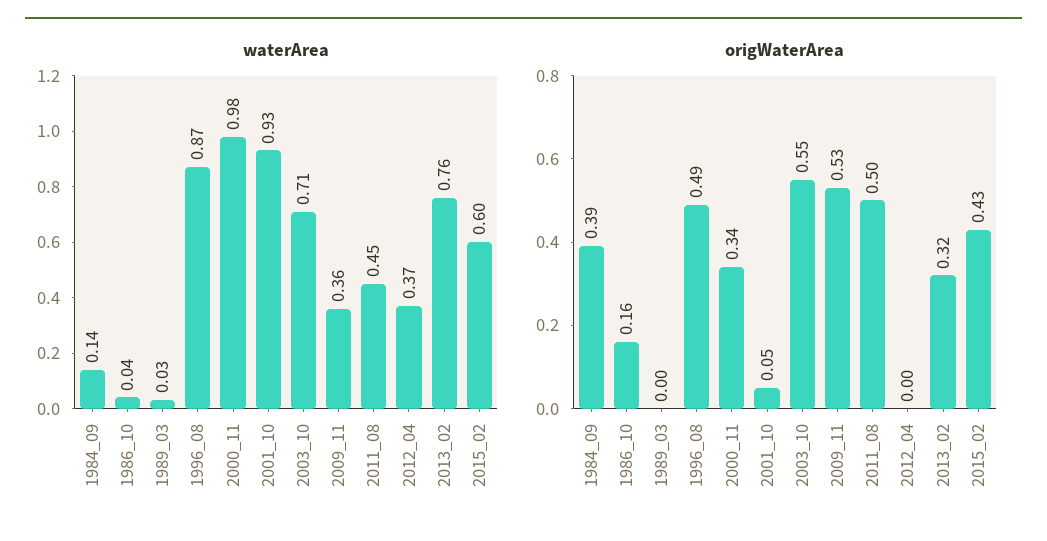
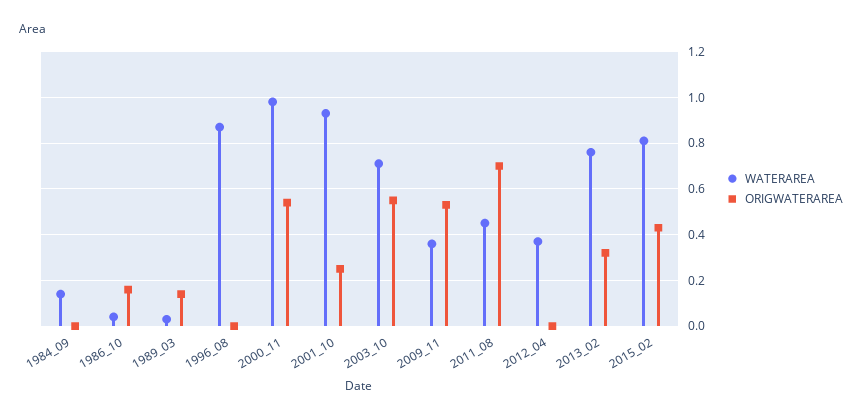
waterArea, 2015_02: 0.6 -> 0.8
origWaterArea, 1984_09: 0.39 -> 0
origWaterArea, 1989_03: 0 -> 0.15
origWaterArea, 1996_08: 0.49 -> 0
origWaterArea, 2000_11: 0.34 -> 0.55
origWaterArea, 2001_10: 0.05 -> 0.25
origWaterArea, 2011_08: 0.5 -> 0.7

